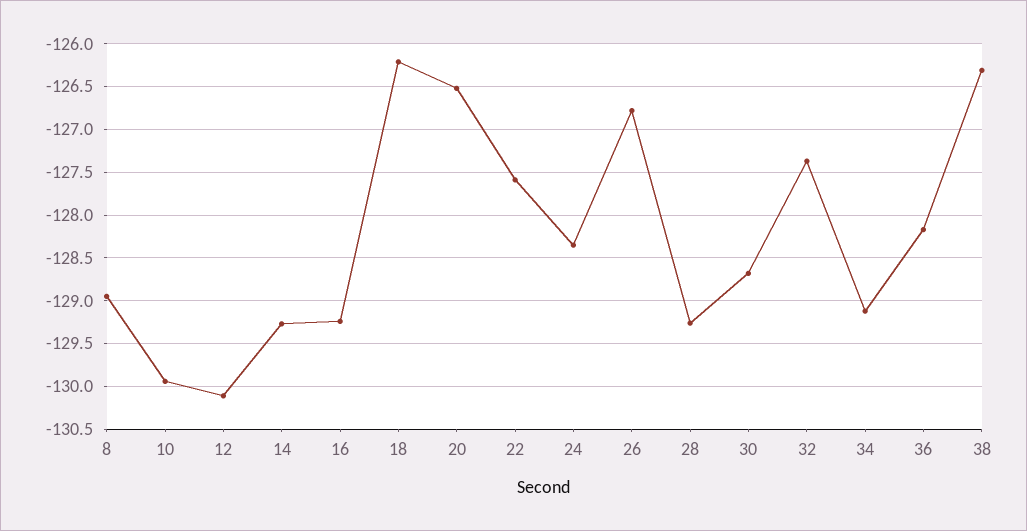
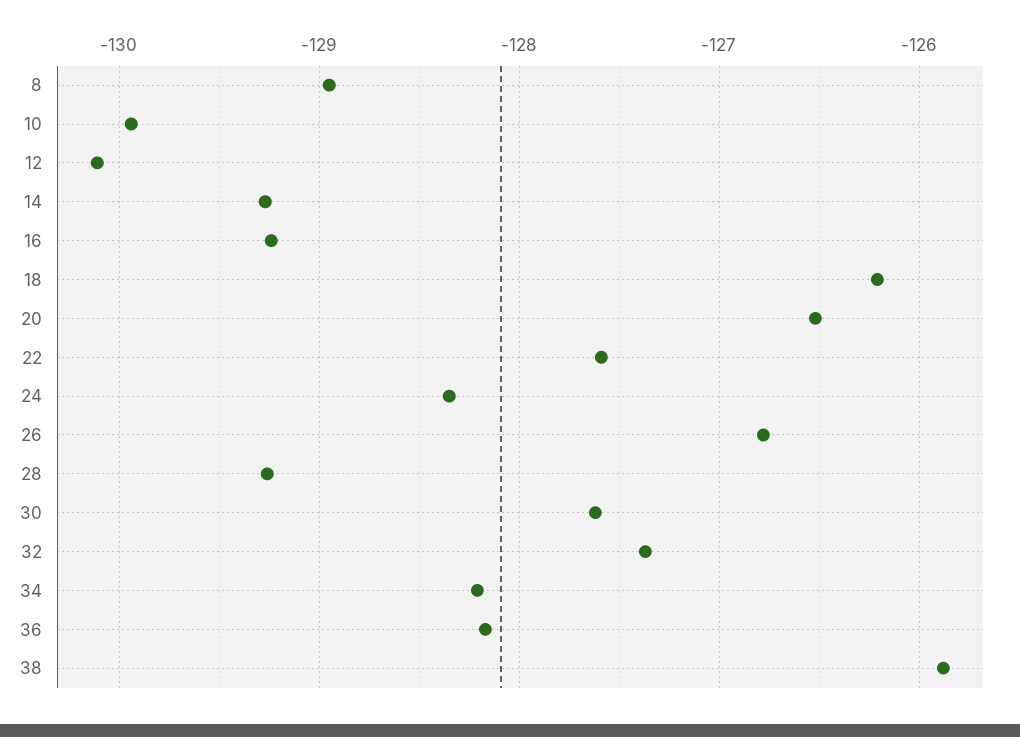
30: -128.7 -> -127.6
34: -129.1 -> -128.2
38: -126.3 -> -125.9

